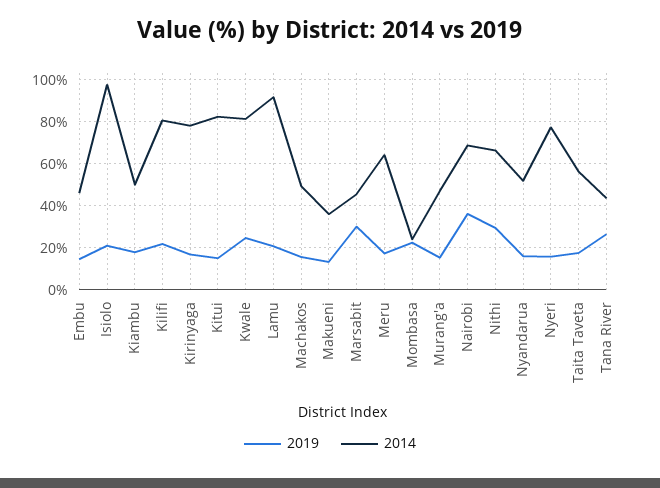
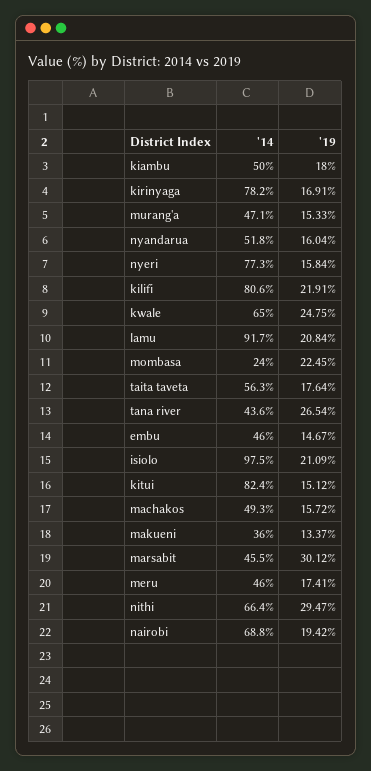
2014, Kwale: 80 -> 65
2014, Meru: 65 -> 46
2019, Nairobi: 35 -> 19.42

